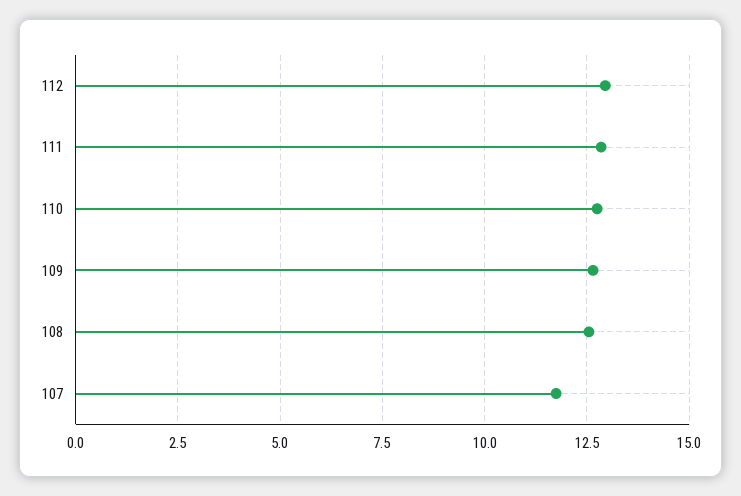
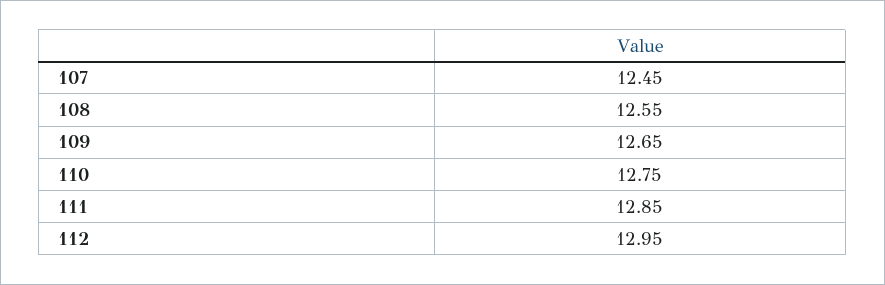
107: 11.75 -> 12.45

